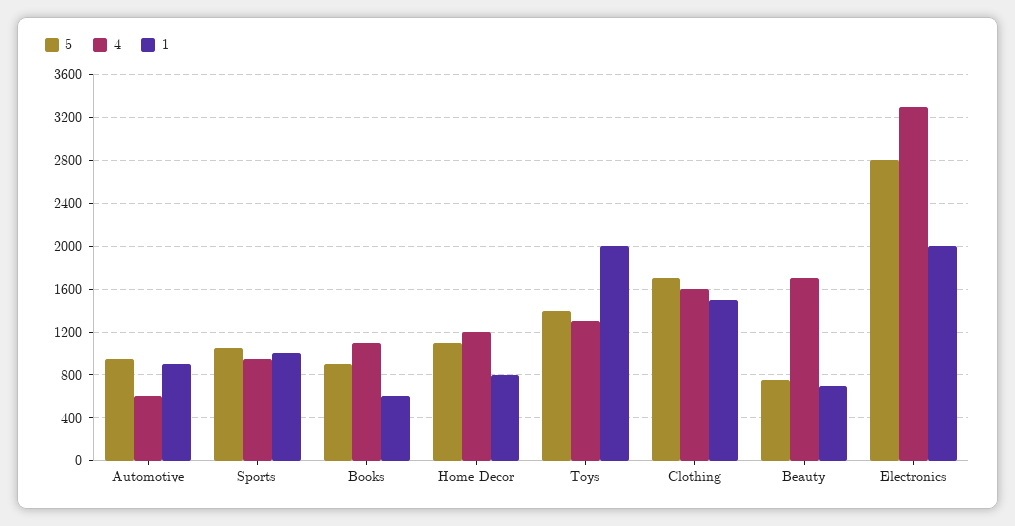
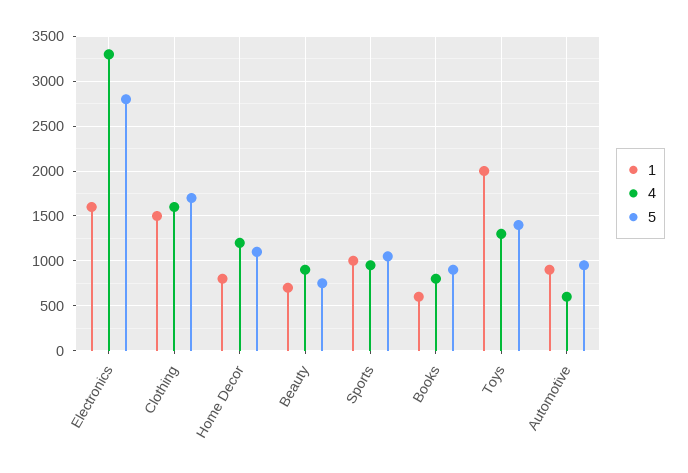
4, Books: 1100 -> 800
4, Beauty: 1700 -> 900
1, Electronics: 2000 -> 1600

